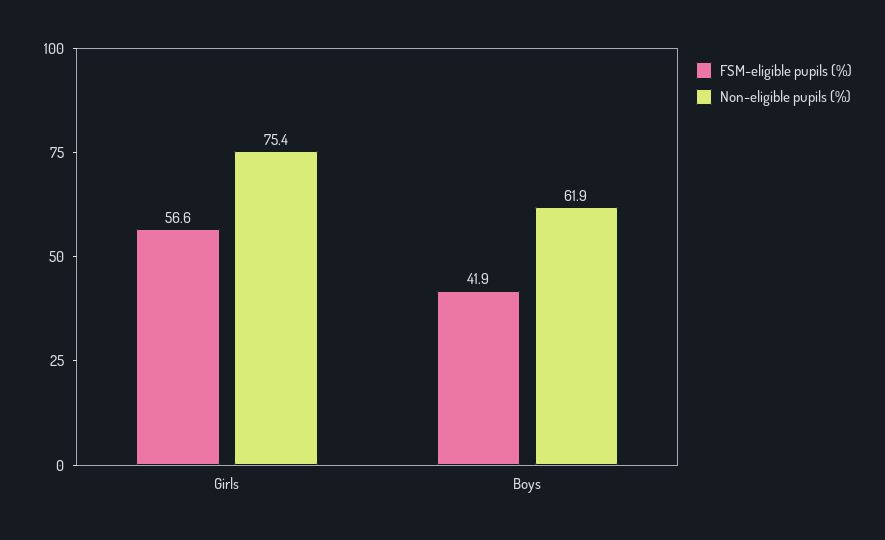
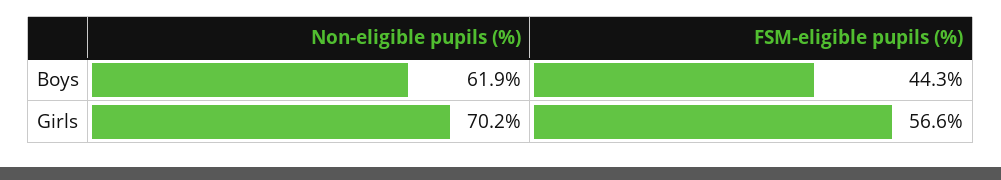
Non-eligible pupils (%), Girls: 75.4 -> 70.2
FSM-eligible pupils (%), Boys: 41.9 -> 44.3

